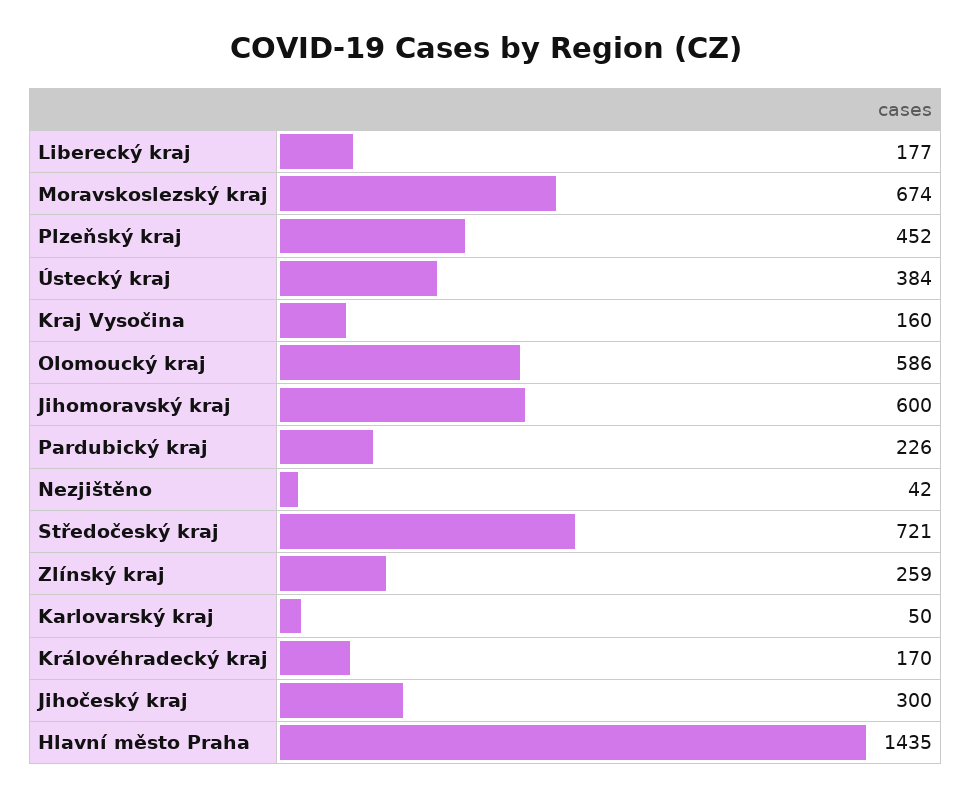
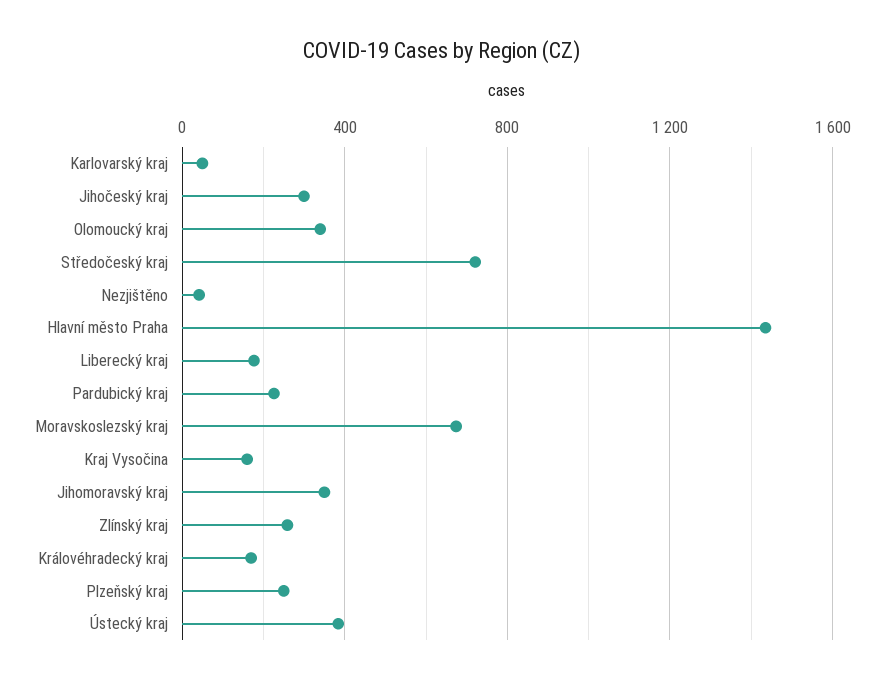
Plzeňský kraj: 452 -> 250
Olomoucký kraj: 586 -> 350
Jihomoravský kraj: 600 -> 350

